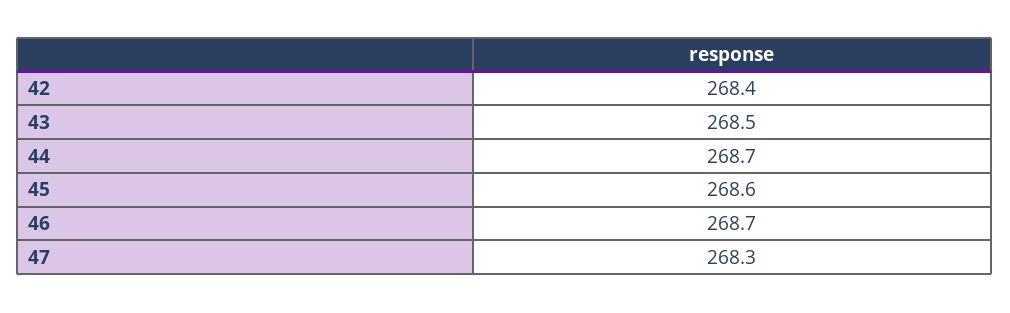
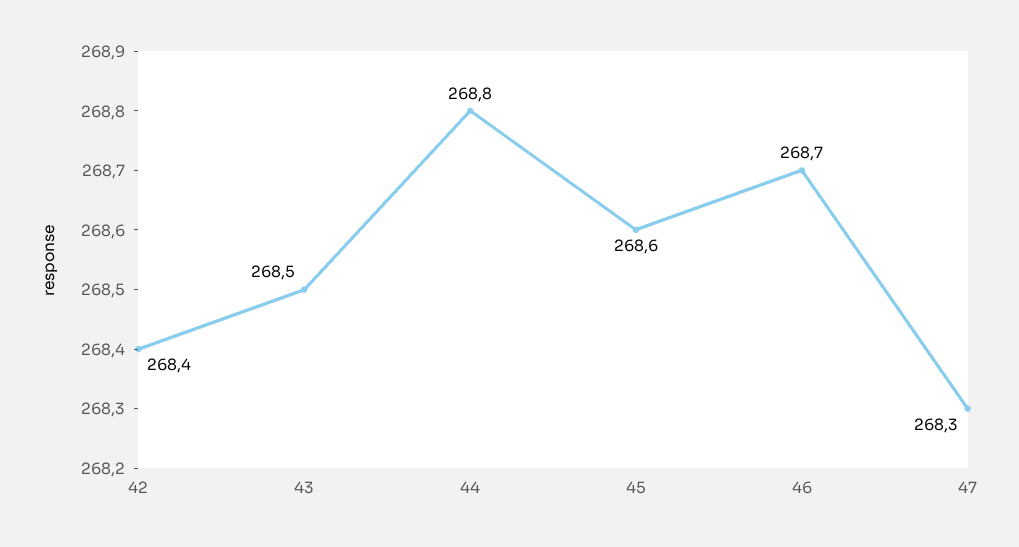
44: 268.7 -> 268.8

